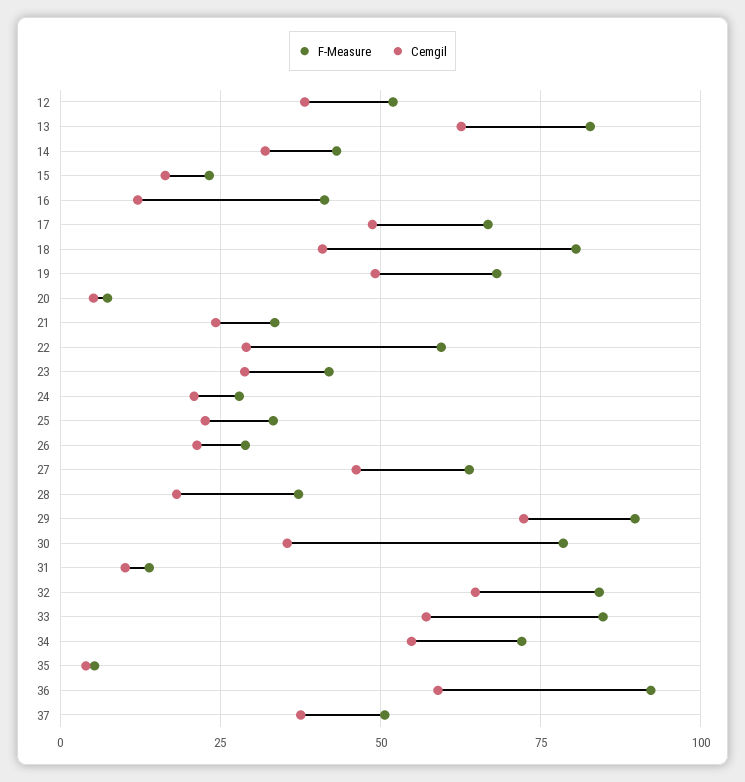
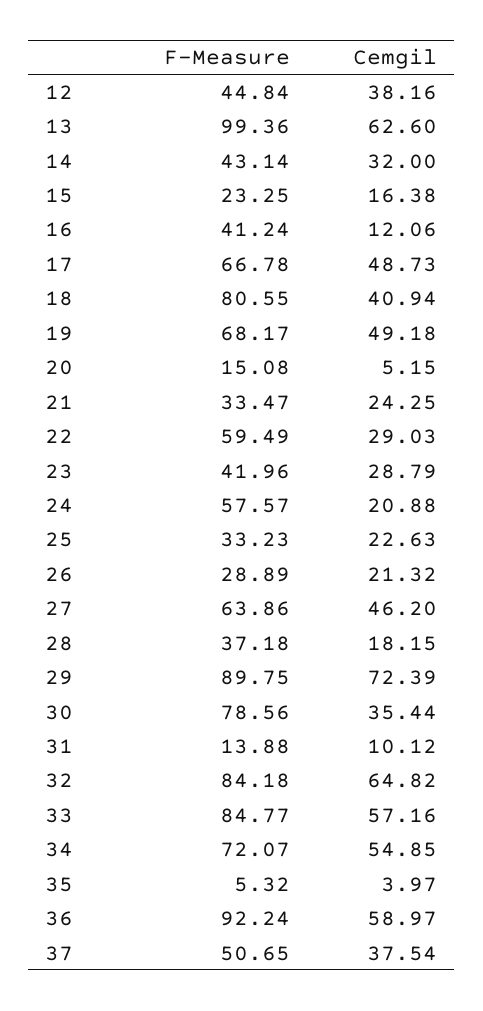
F-Measure, 12: 52.5 -> 44.84
F-Measure, 13: 82.5 -> 99.36
F-Measure, 20: 7.5 -> 15.08
F-Measure, 24: 27.5 -> 57.57

